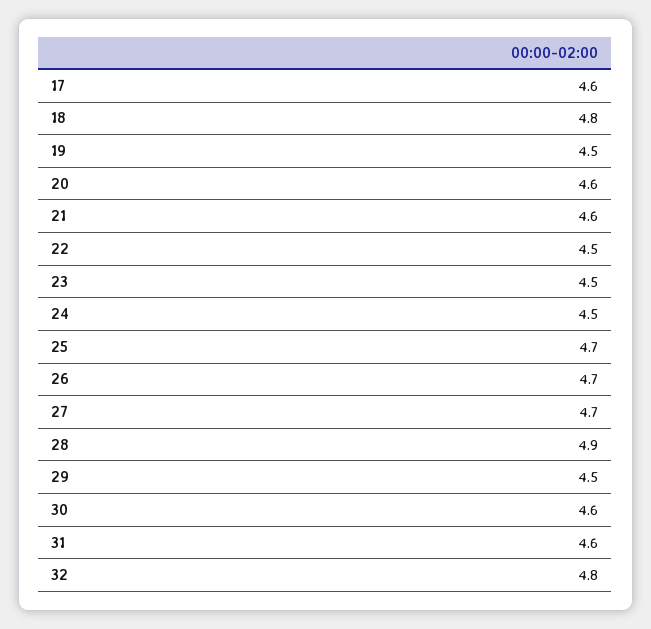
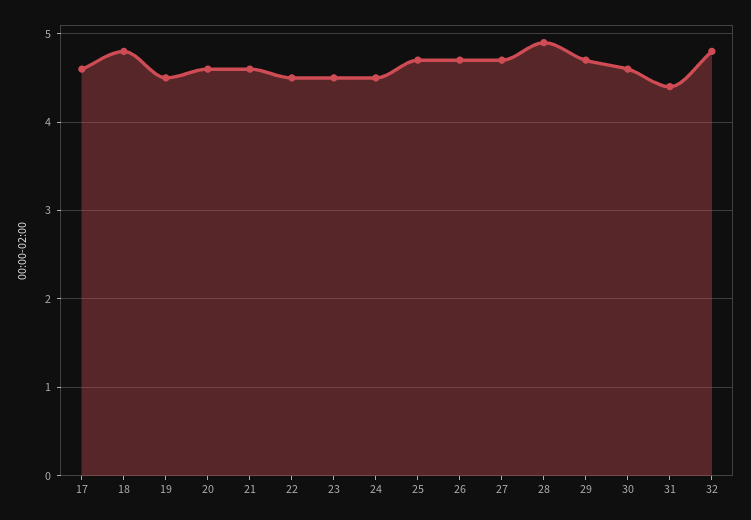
29: 4.5 -> 4.7
31: 4.6 -> 4.4

